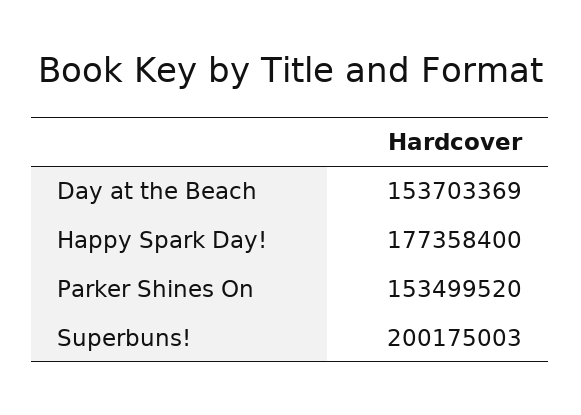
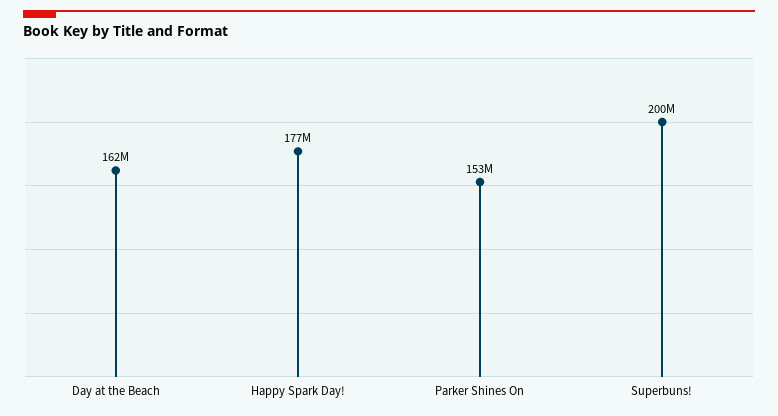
Day at the Beach: 153703369 -> 162000000

